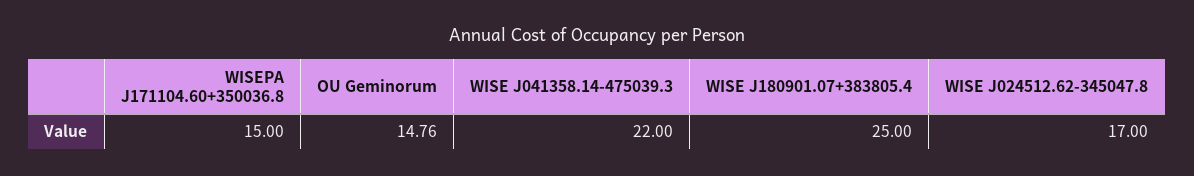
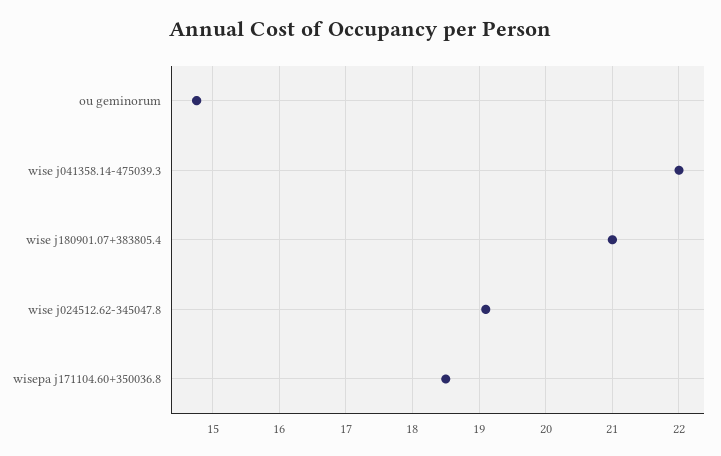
WISEPA J171104.60+350036.8: 15 -> 18.5
WISE J180901.07+383805.4: 25 -> 21
WISE J024512.62-345047.8: 17 -> 19.1

